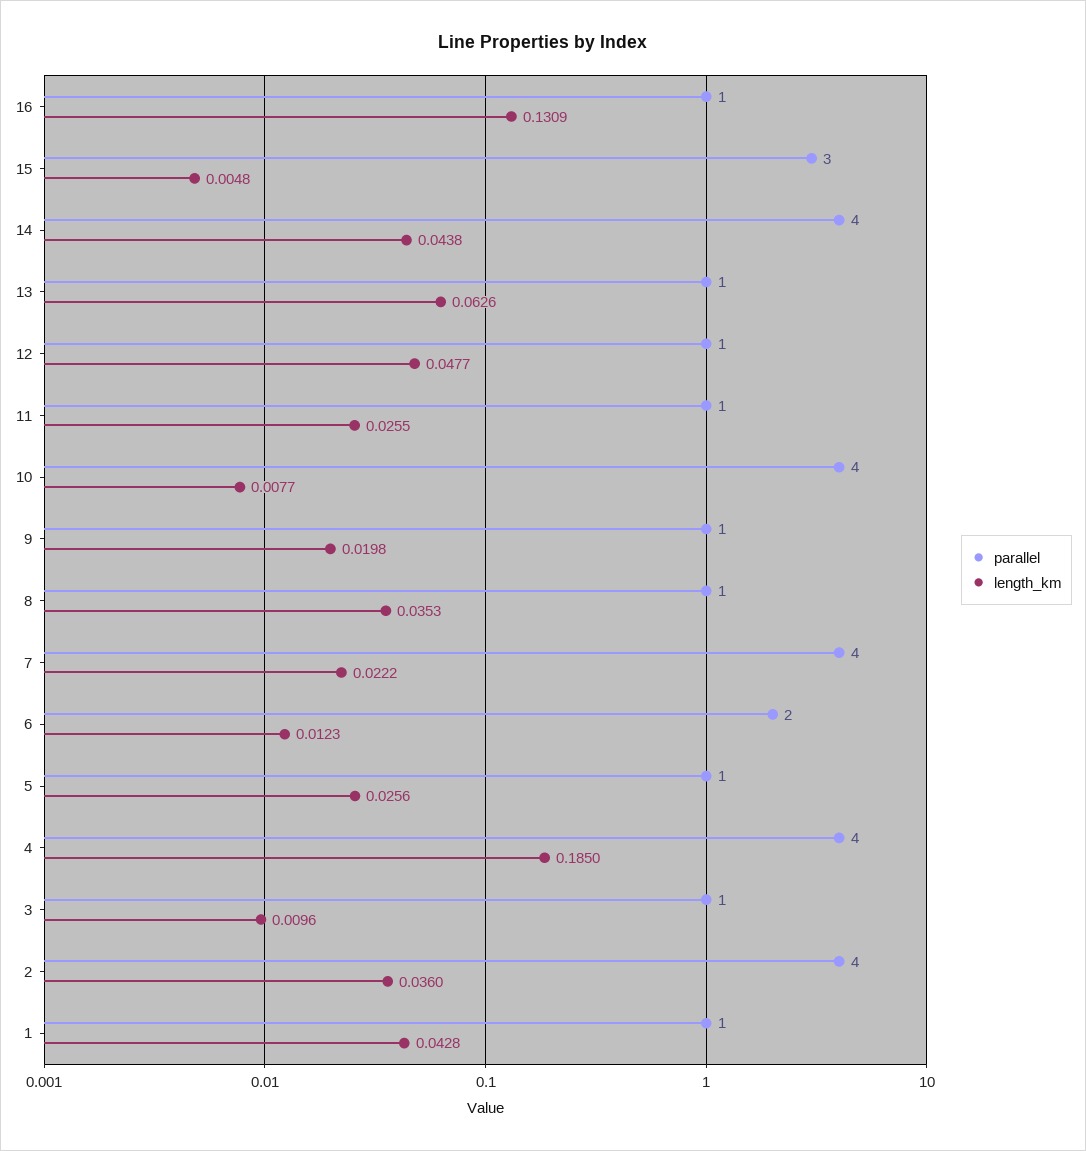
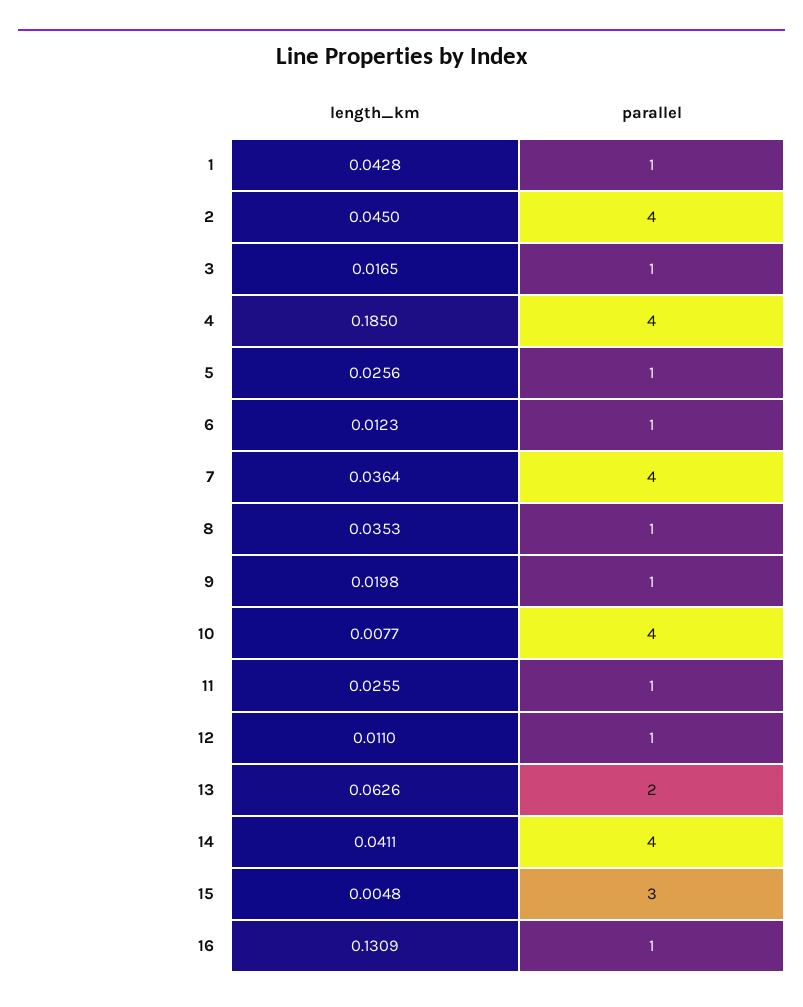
length_km, 14: 0.0438 -> 0.0411
parallel, 13: 1 -> 2
length_km, 12: 0.0477 -> 0.011
length_km, 7: 0.0222 -> 0.0364
parallel, 6: 2 -> 1
length_km, 3: 0.0096 -> 0.0165
length_km, 2: 0.036 -> 0.045

